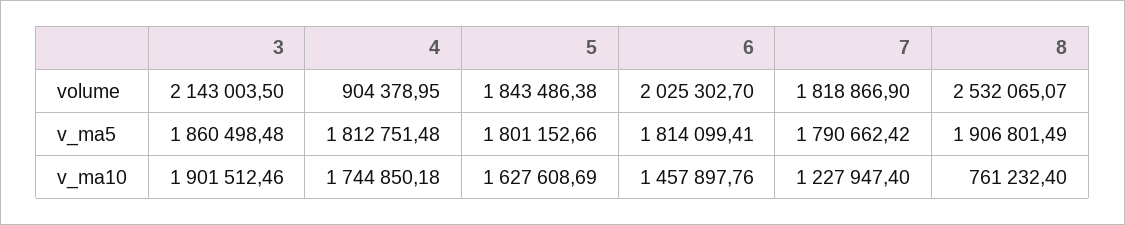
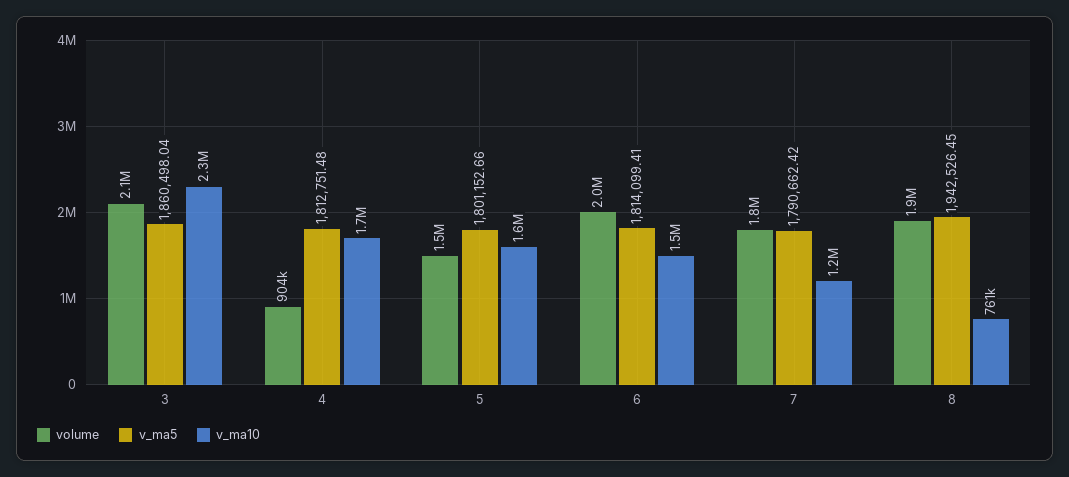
volume, 5: 1843486.38 -> 1500000
volume, 8: 2532065.07 -> 1900000
v_ma5, 3: 1860498.48 -> 1860498.04
v_ma5, 8: 1906801.49 -> 1942526.45
v_ma10, 3: 1901512.46 -> 2300000

